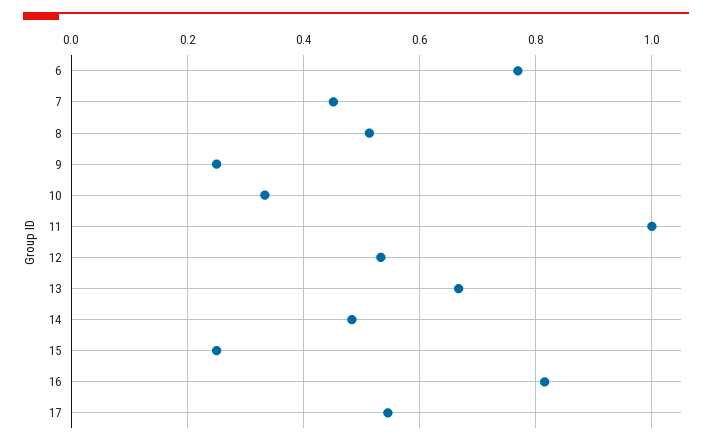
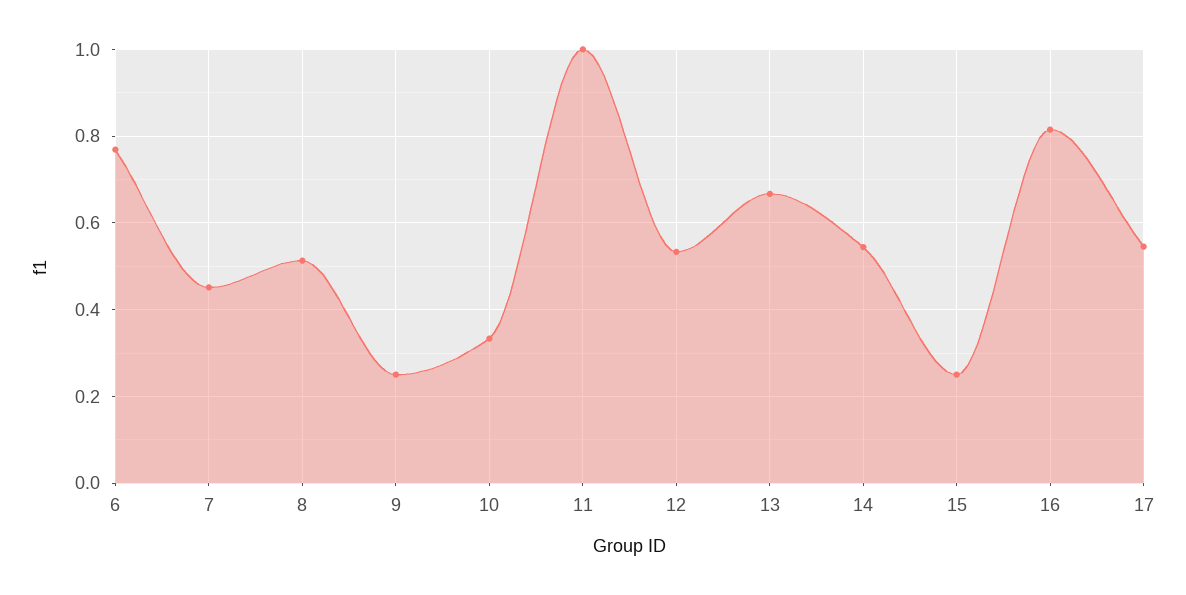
14: 0.48 -> 0.54

